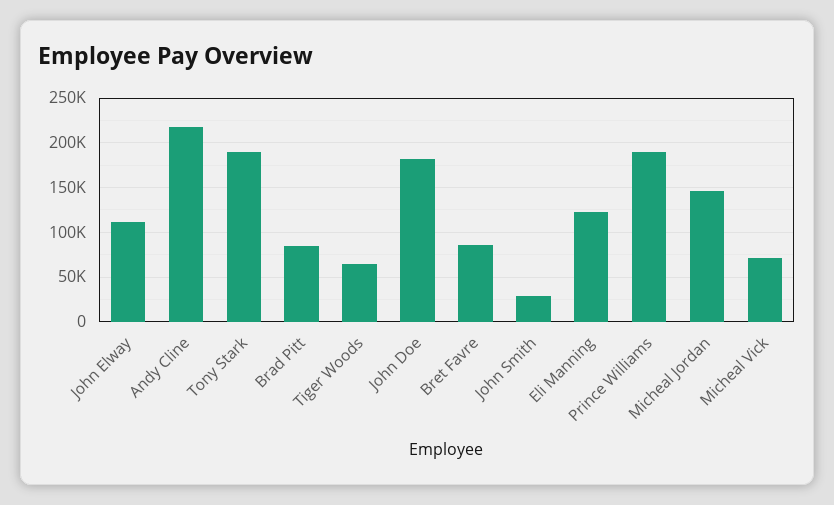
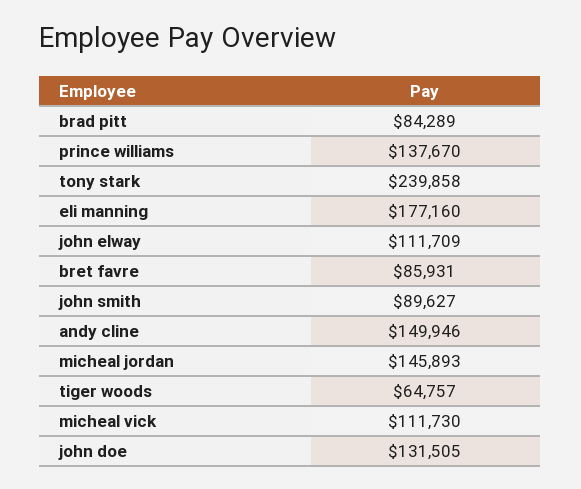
Andy Cline: 220000 -> 149946
Tony Stark: 190000 -> 239858
John Doe: 180000 -> 131505
John Smith: 30000 -> 89627
Eli Manning: 120000 -> 177160
Prince Williams: 190000 -> 137670
Micheal Vick: 70000 -> 111730

